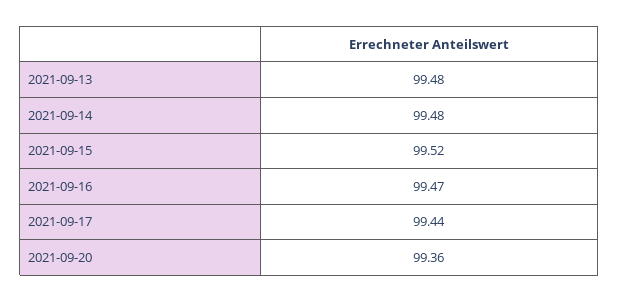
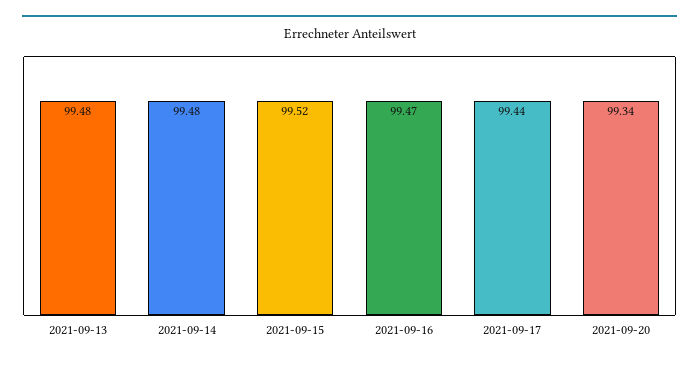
2021-09-20: 99.36 -> 99.34

